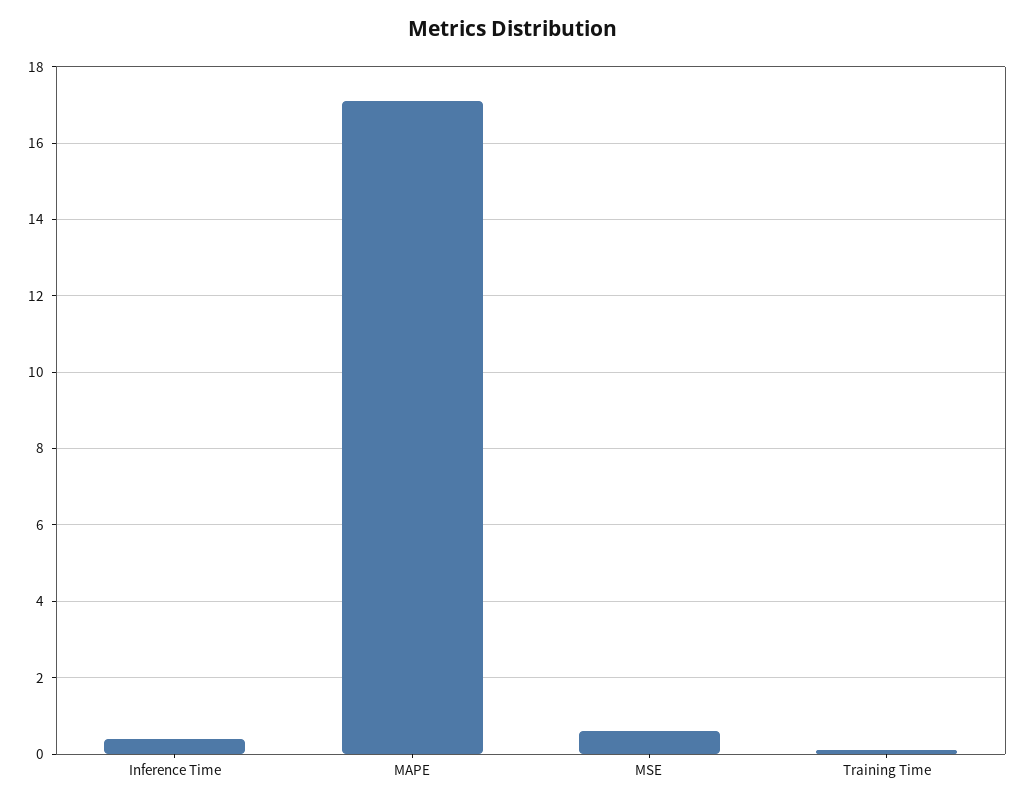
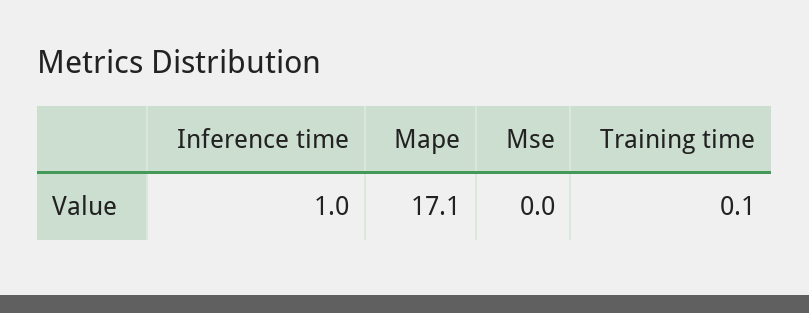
Inference Time: 0.4 -> 1
MSE: 0.6 -> 0

